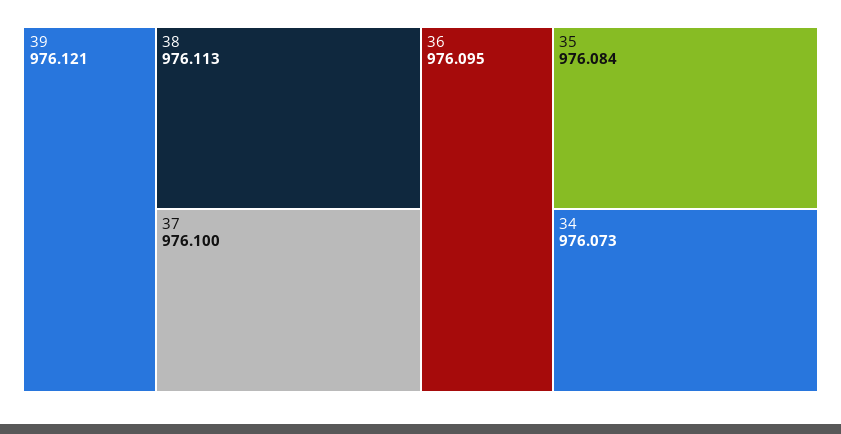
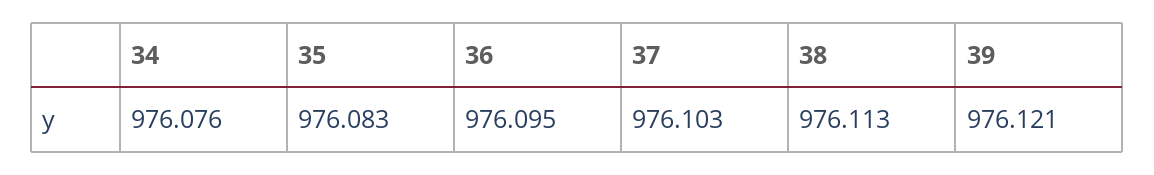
37: 976.1 -> 976.103
35: 976.084 -> 976.083
34: 976.073 -> 976.076

